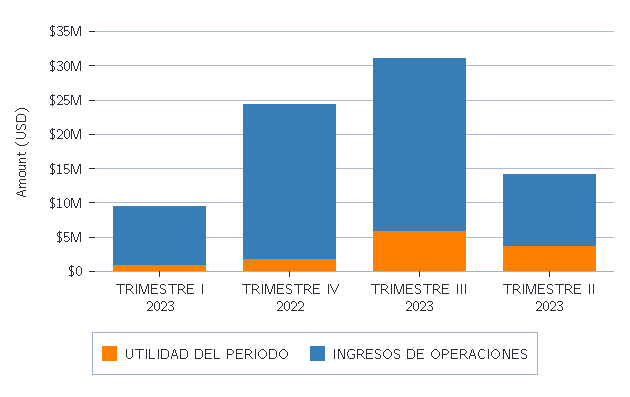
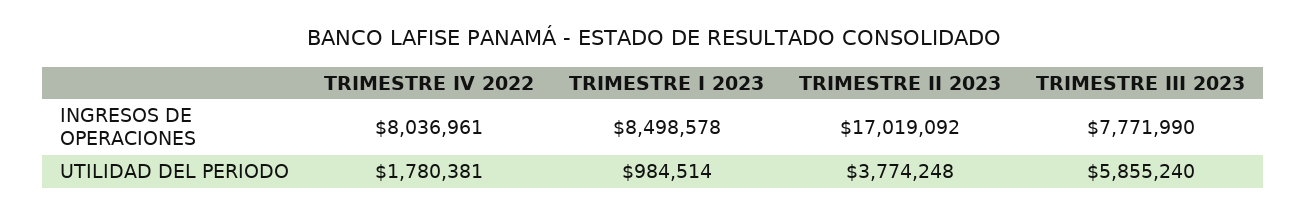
INGRESOS DE OPERACIONES, TRIMESTRE IV 2022: 22500000 -> 8036961
INGRESOS DE OPERACIONES, TRIMESTRE III 2023: 25000000 -> 7771990
INGRESOS DE OPERACIONES, TRIMESTRE II 2023: 10000000 -> 17019092

